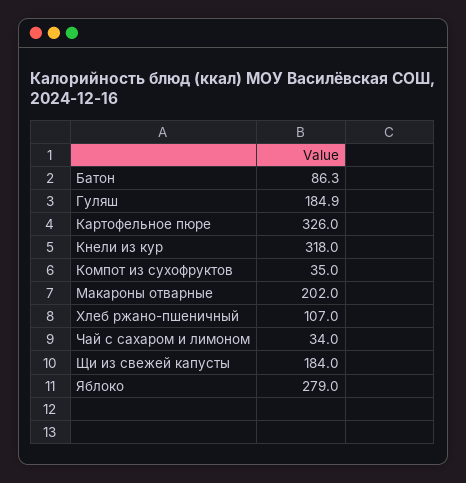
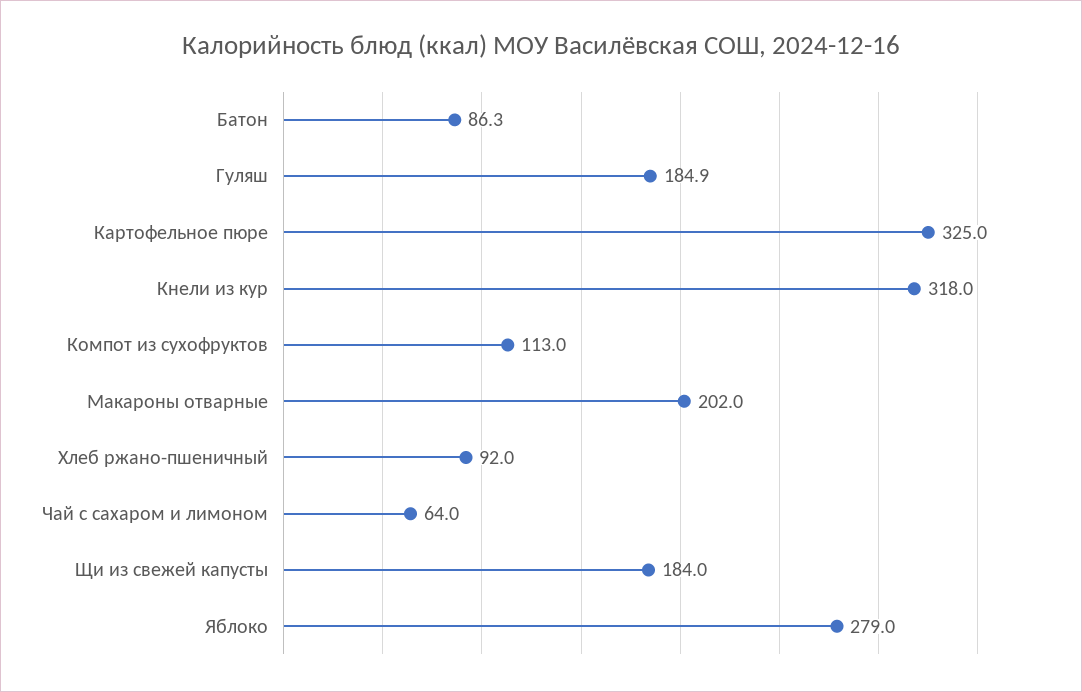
Картофельное пюре: 326 -> 325
Компот из сухофруктов: 35 -> 113
Хлеб ржано-пшеничный: 107 -> 92
Чай с сахаром и лимоном: 34 -> 64

